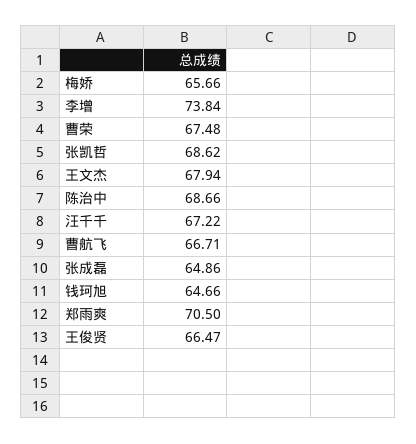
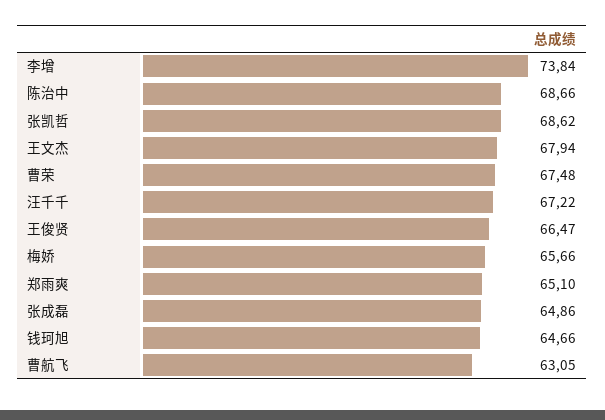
曹航飞: 66.71 -> 63.05
郑雨爽: 70.5 -> 65.1

